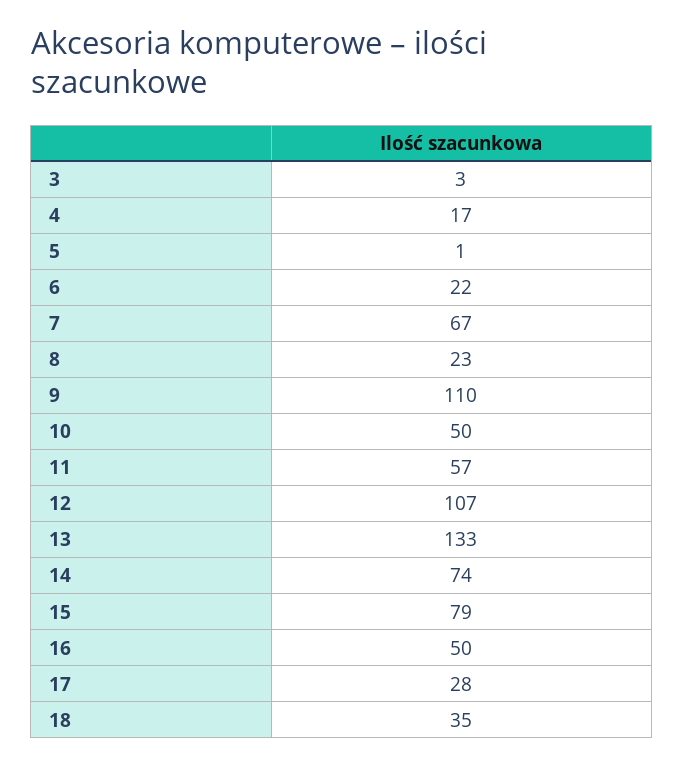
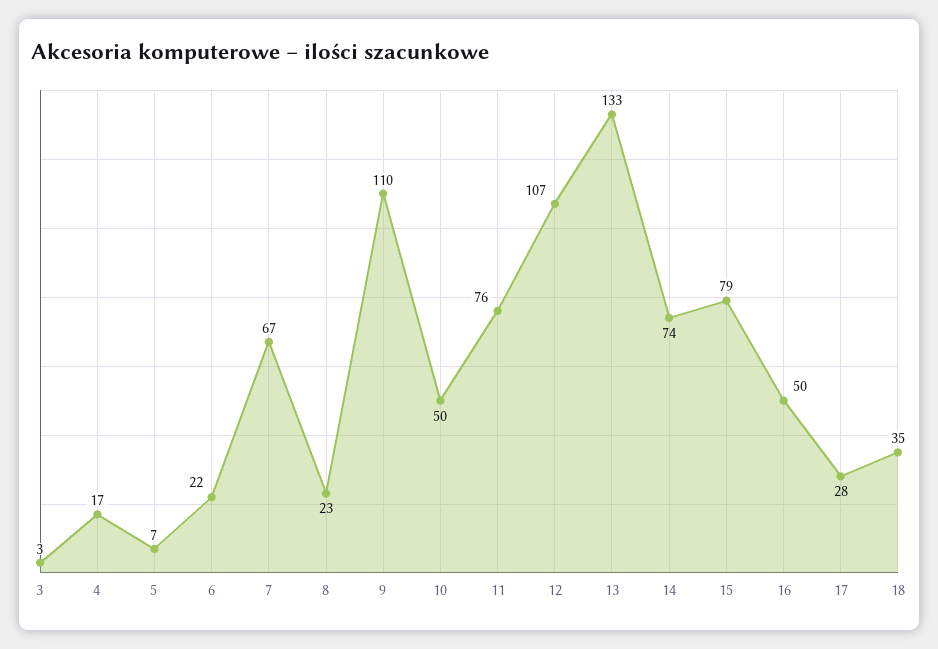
5: 1 -> 7
11: 57 -> 76

